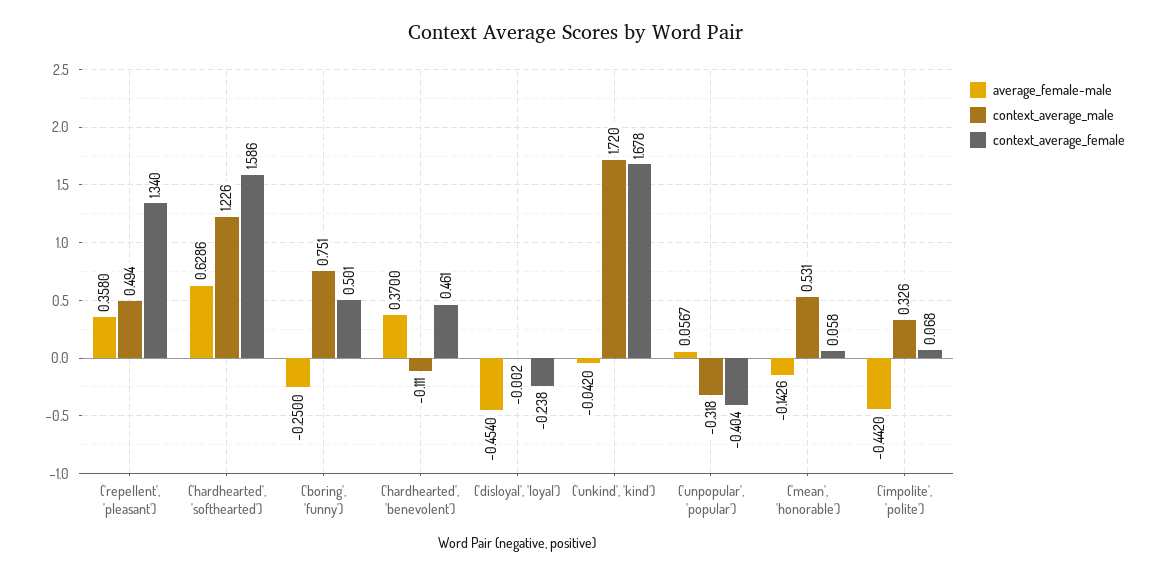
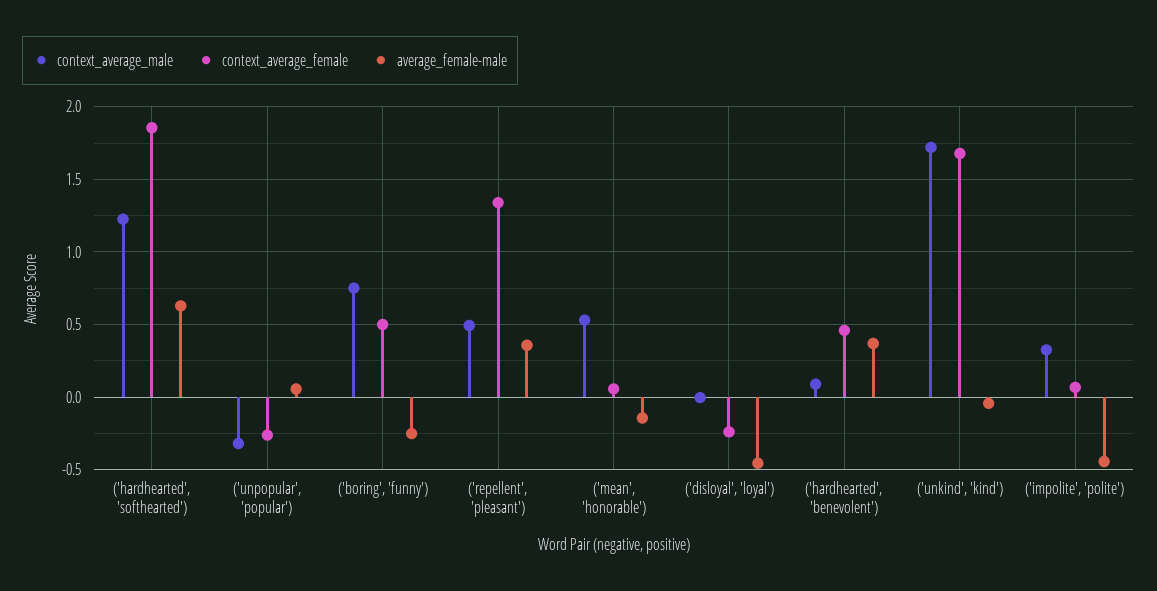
context_average_female, ('hardhearted', 'softhearted'): 1.586 -> 1.85
context_average_male, ('hardhearted', 'benevolent'): -0.111 -> 0.1
context_average_female, ('unpopular', 'popular'): -0.404 -> -0.25

